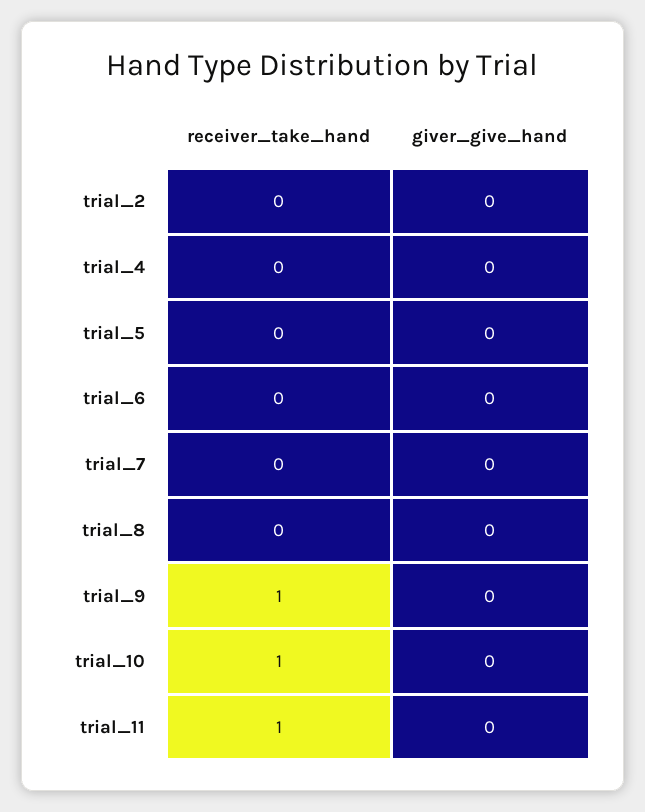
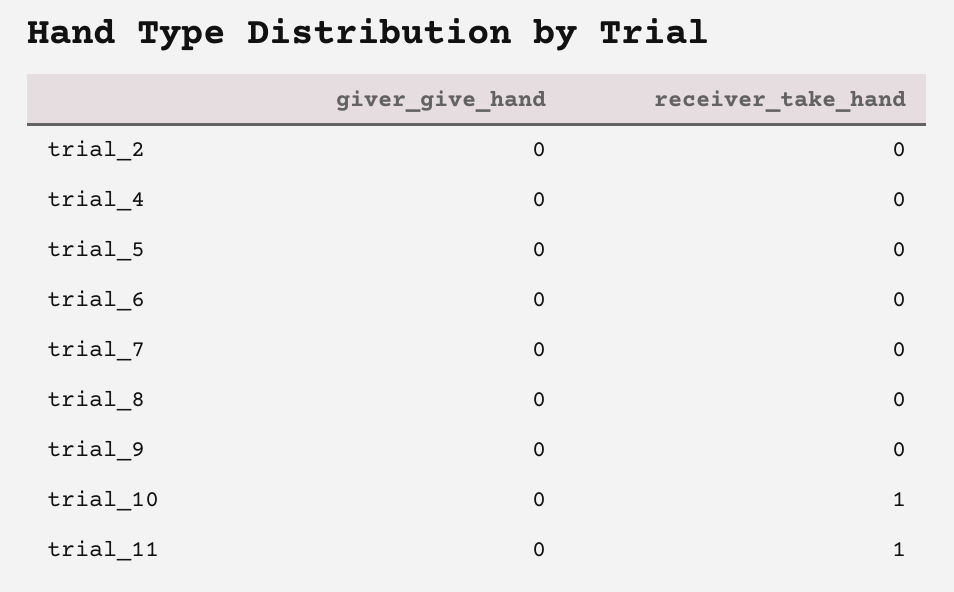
receiver_take_hand, trial_9: 1 -> 0

